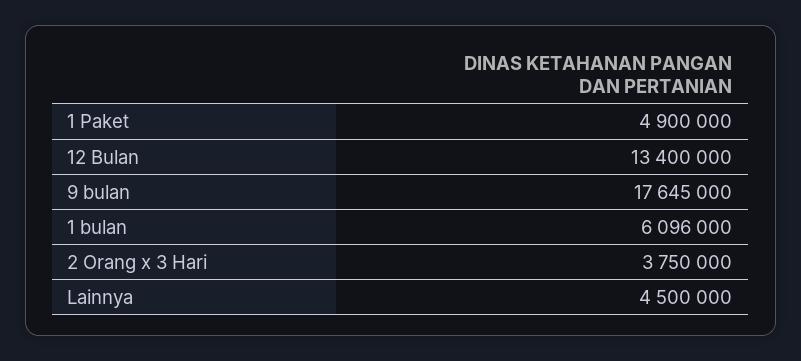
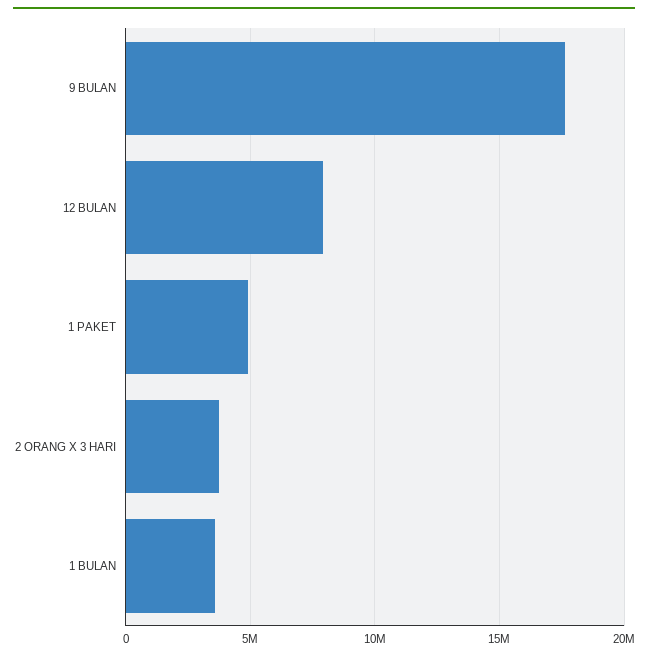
12 Bulan: 13400000 -> 8000000
1 bulan: 6096000 -> 3500000
Lainnya: 4500000 -> none

